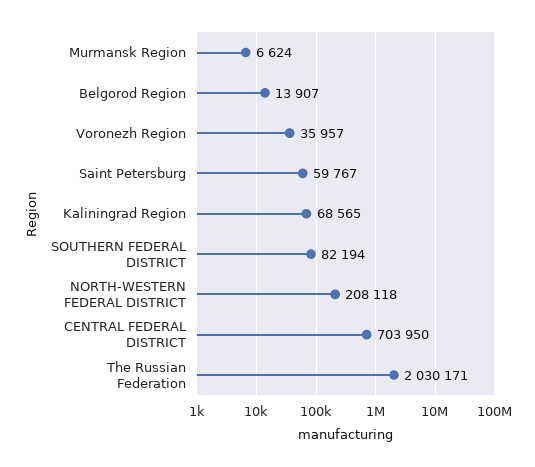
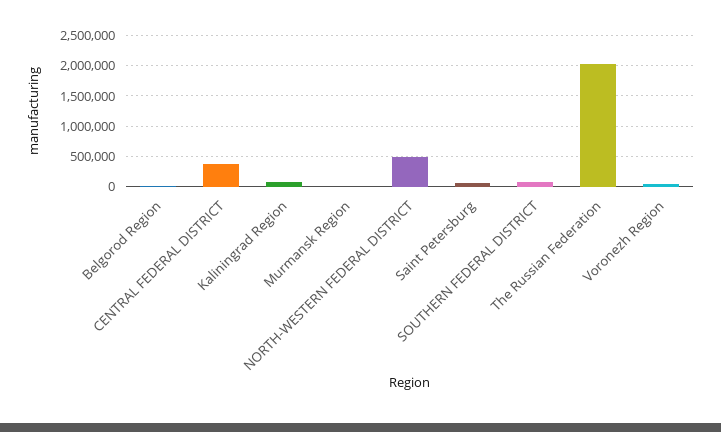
NORTH-WESTERN FEDERAL DISTRICT: 208118 -> 500000
CENTRAL FEDERAL DISTRICT: 703950 -> 400000

